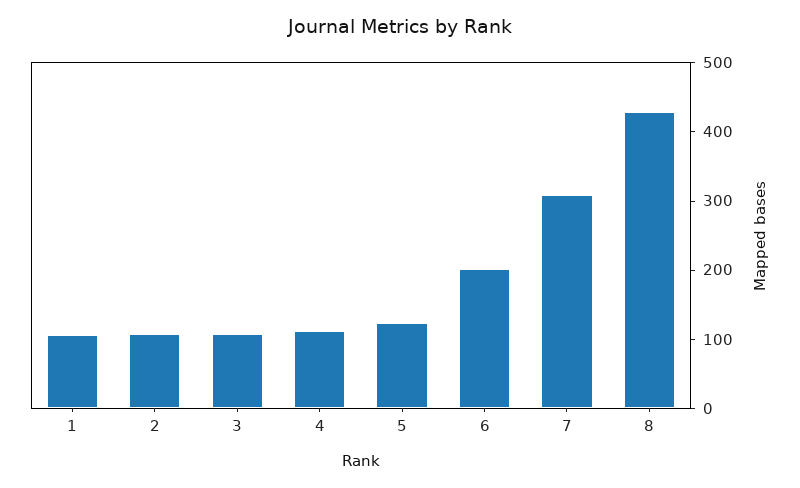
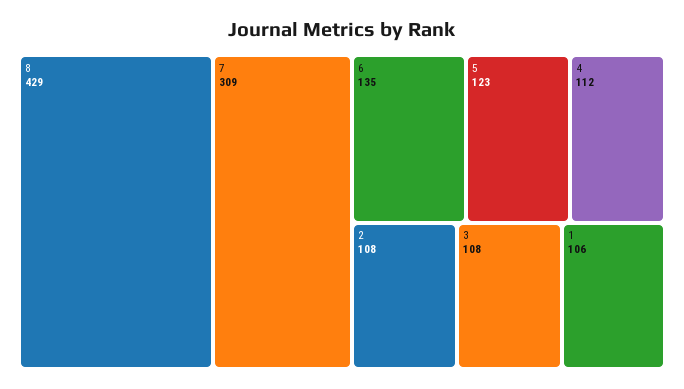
6: 200 -> 135

